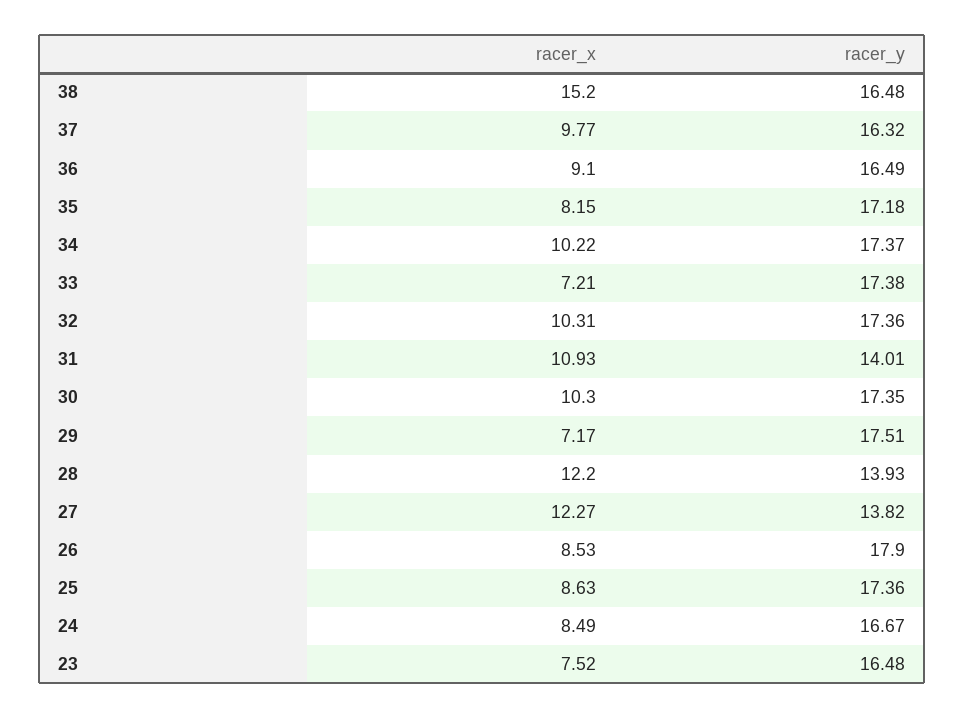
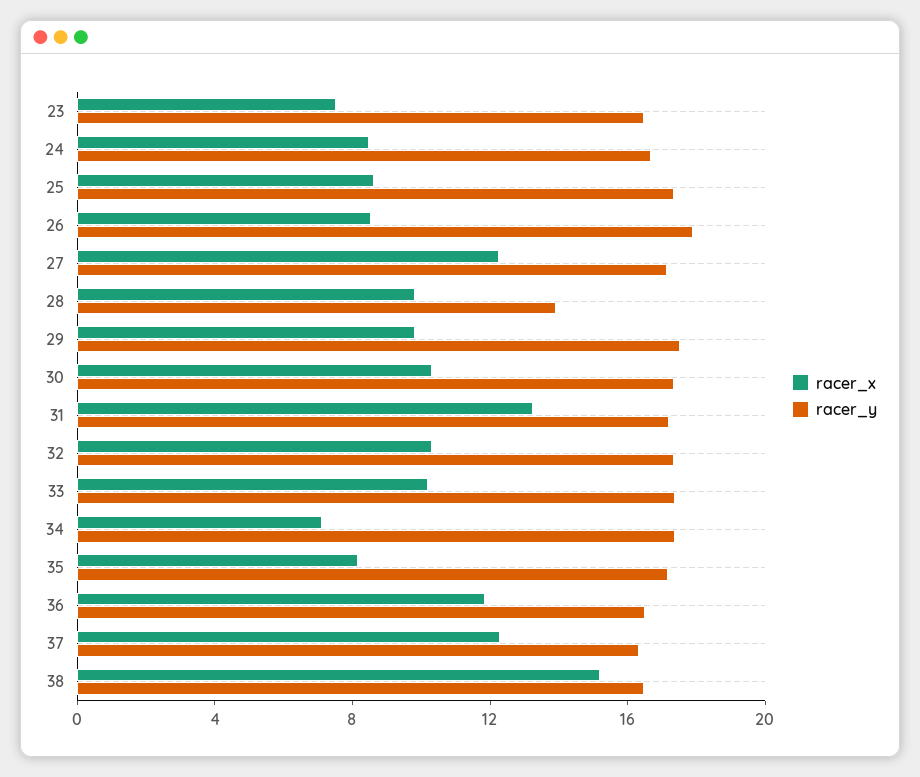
racer_x, 37: 9.77 -> 12
racer_x, 36: 9.1 -> 12
racer_x, 34: 10.22 -> 7
racer_x, 33: 7.21 -> 10
racer_x, 31: 10.93 -> 13
racer_y, 31: 14.01 -> 17
racer_x, 29: 7.17 -> 10
racer_x, 28: 12.2 -> 10
racer_y, 27: 13.82 -> 17

